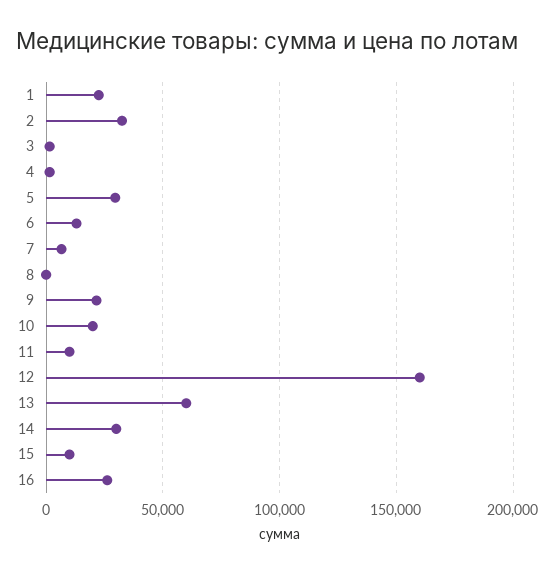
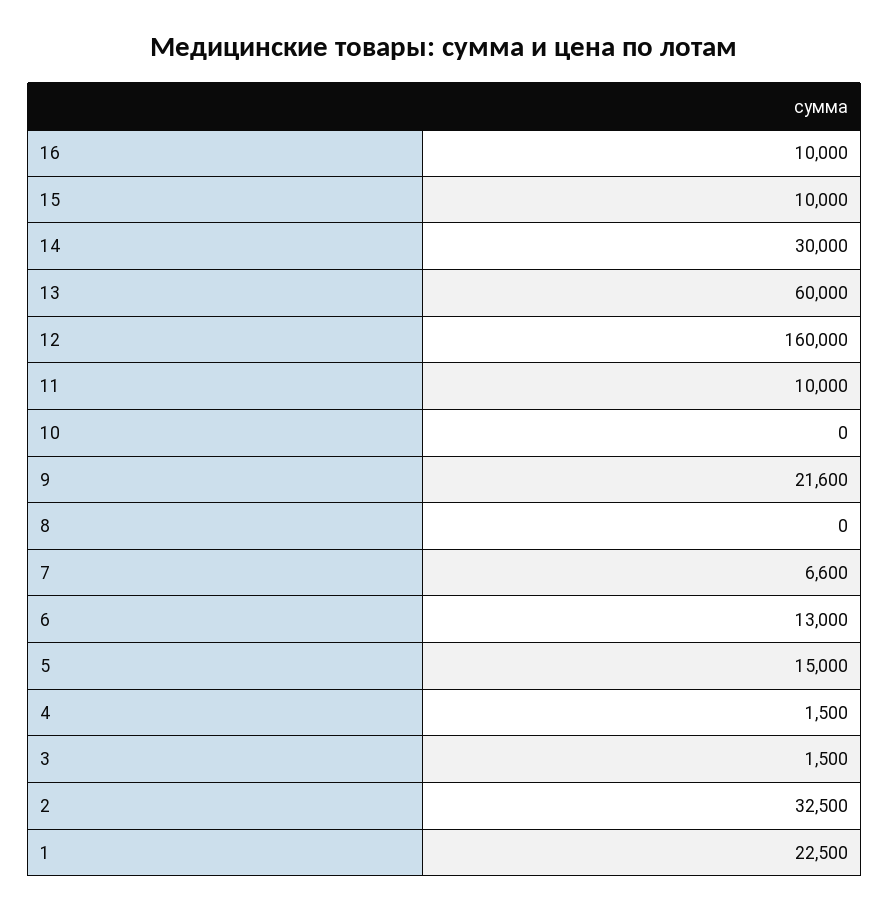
5: 30000 -> 15000
10: 20000 -> 0
16: 25000 -> 10000

